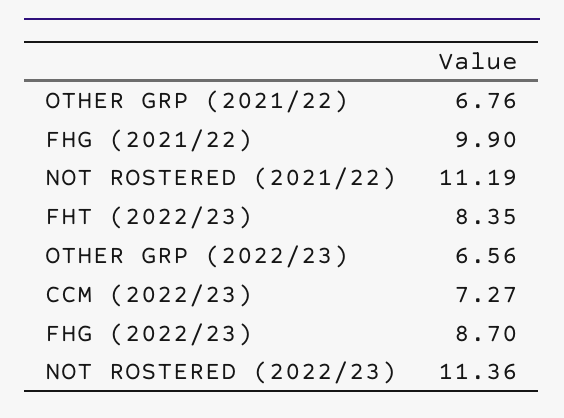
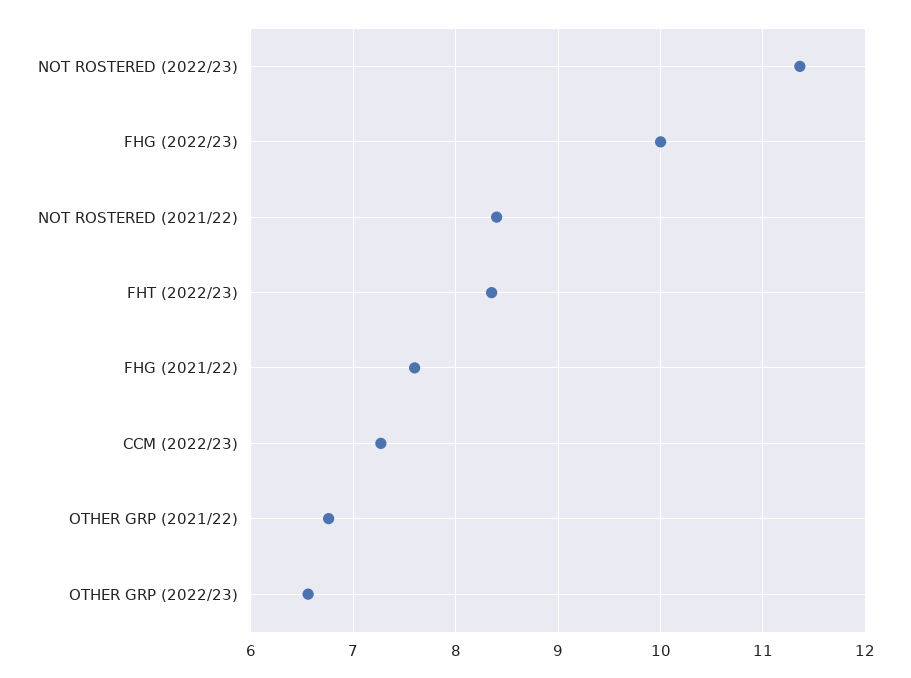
FHG (2021/22): 9.9 -> 7.6
NOT ROSTERED (2021/22): 11.19 -> 8.4
FHG (2022/23): 8.7 -> 10

